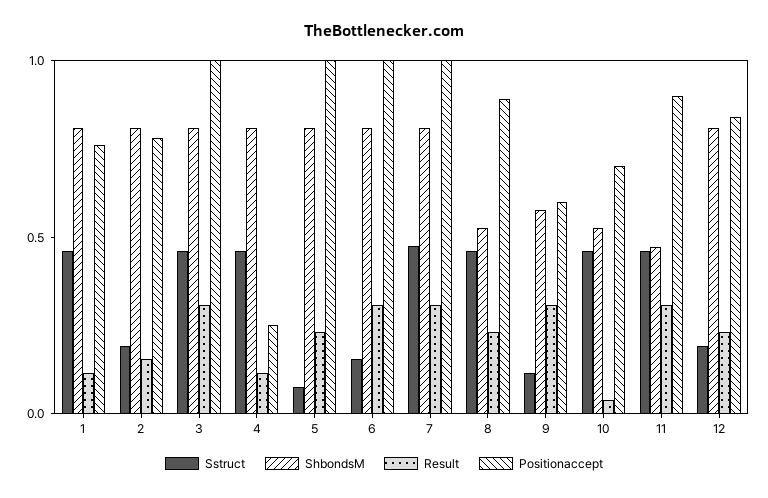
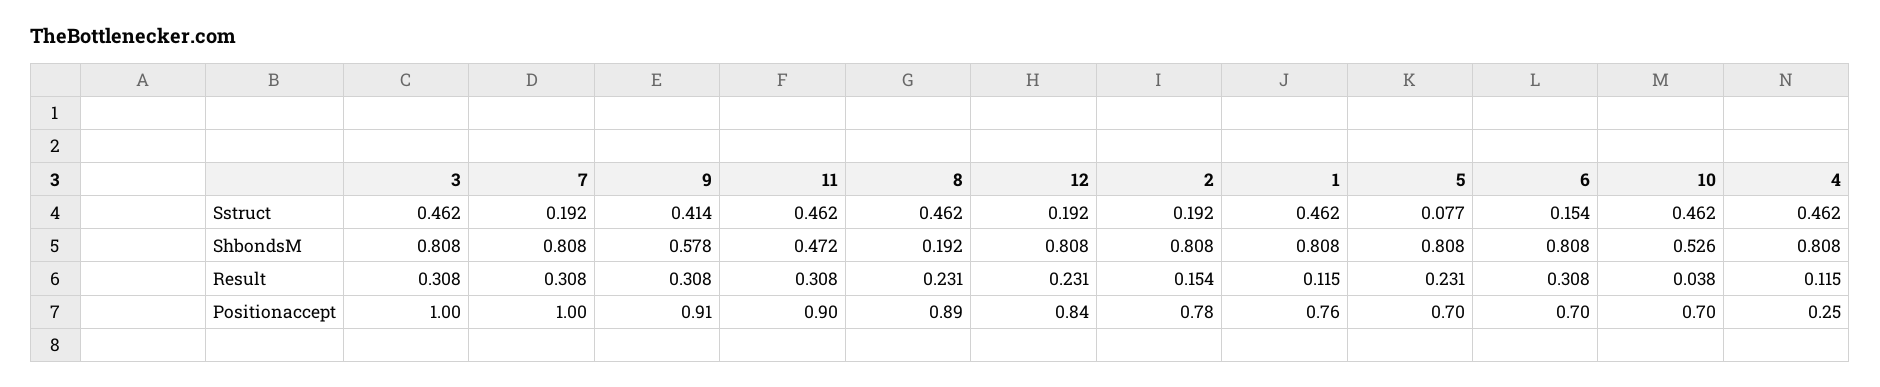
Positionaccept, 5: 1 -> 0.7
Positionaccept, 6: 1 -> 0.7
Sstruct, 7: 0.5 -> 0.192
ShbondsM, 8: 0.5 -> 0.192
Sstruct, 9: 0.1 -> 0.414
Positionaccept, 9: 0.6 -> 0.91

